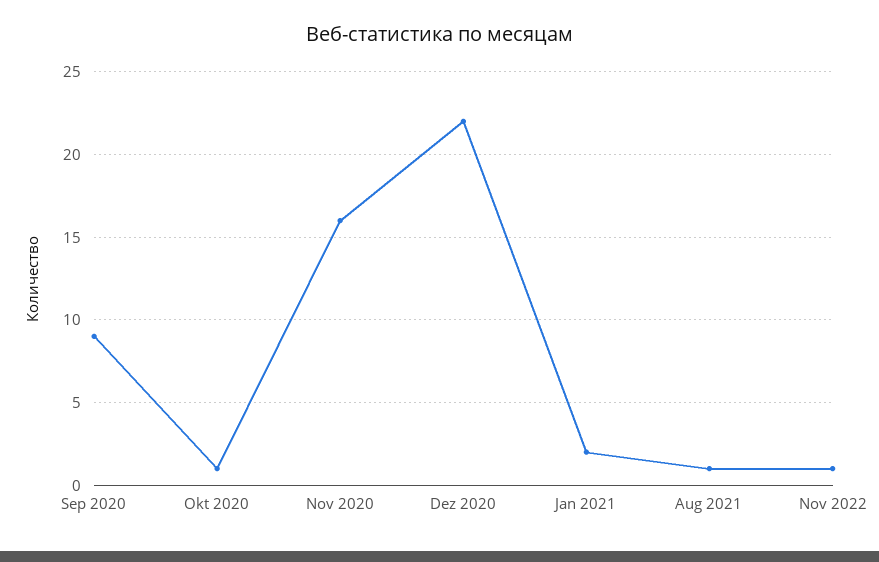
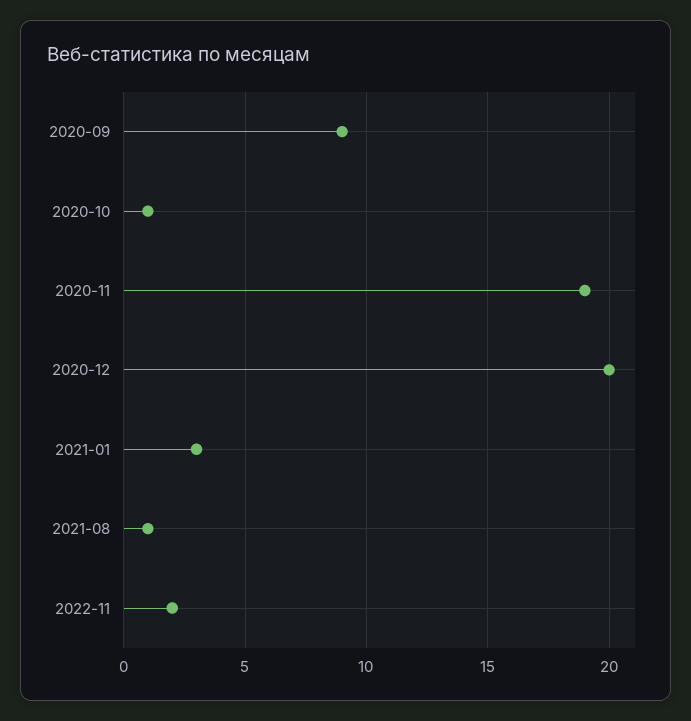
Nov 2020: 16 -> 19
Dez 2020: 22 -> 20
Jan 2021: 2 -> 3
Nov 2022: 1 -> 2

